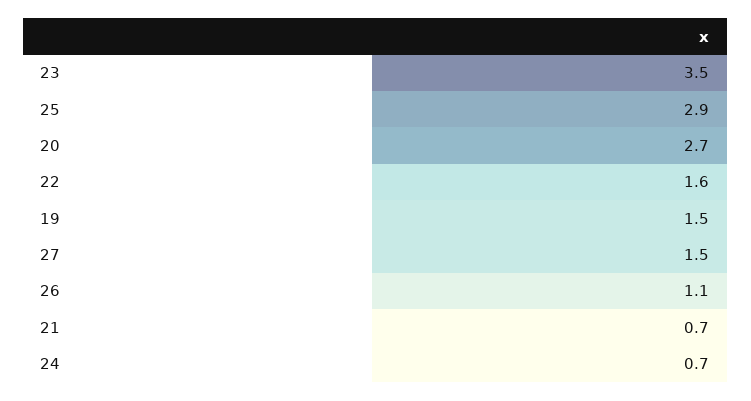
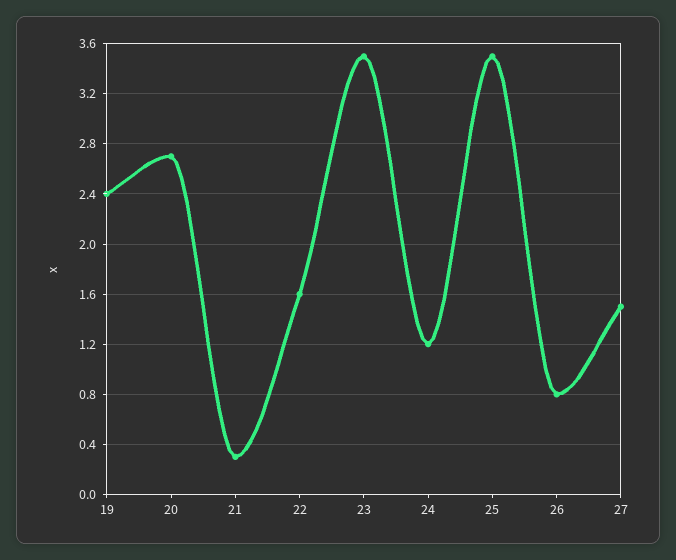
25: 2.9 -> 3.5
19: 1.5 -> 2.4
26: 1.1 -> 0.8
21: 0.7 -> 0.3
24: 0.7 -> 1.2

